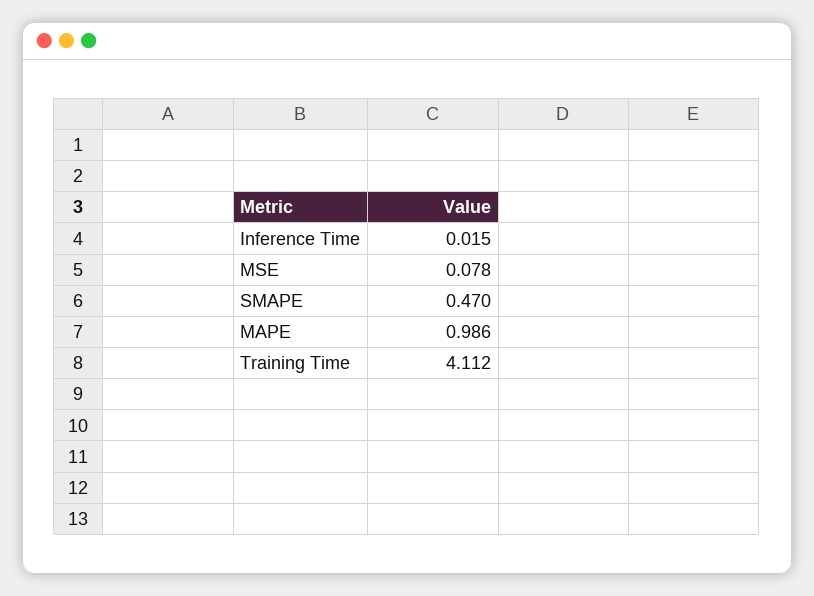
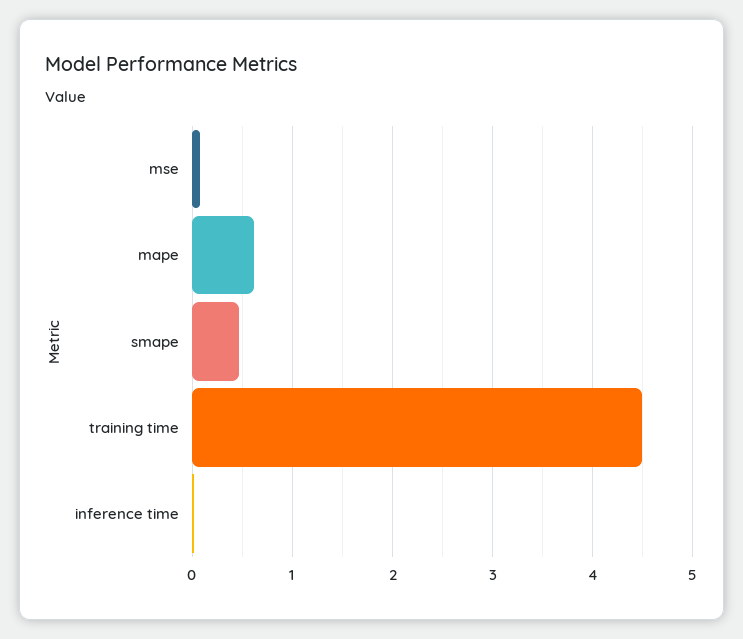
MAPE: 0.986 -> 0.6
Training Time: 4.112 -> 4.5

